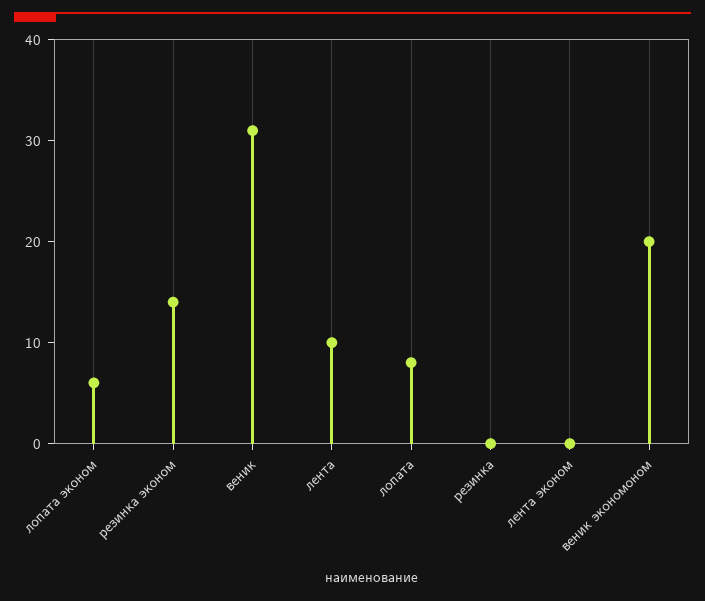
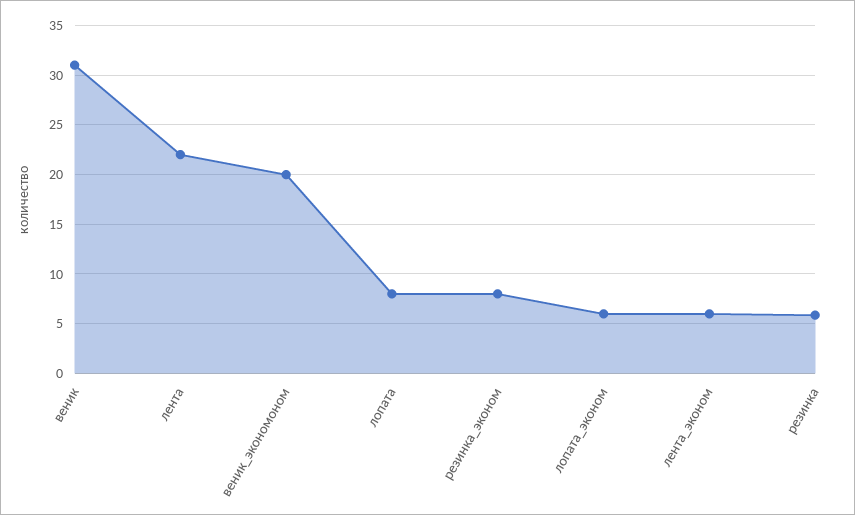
резинка эконом: 14 -> 8
лента: 10 -> 22
резинка: 0 -> 6
лента эконом: 0 -> 6

